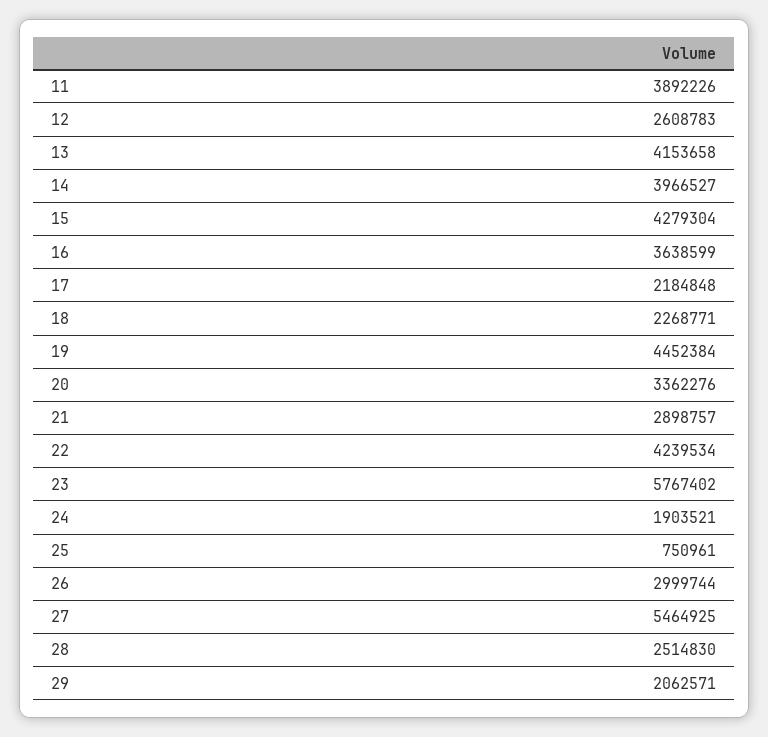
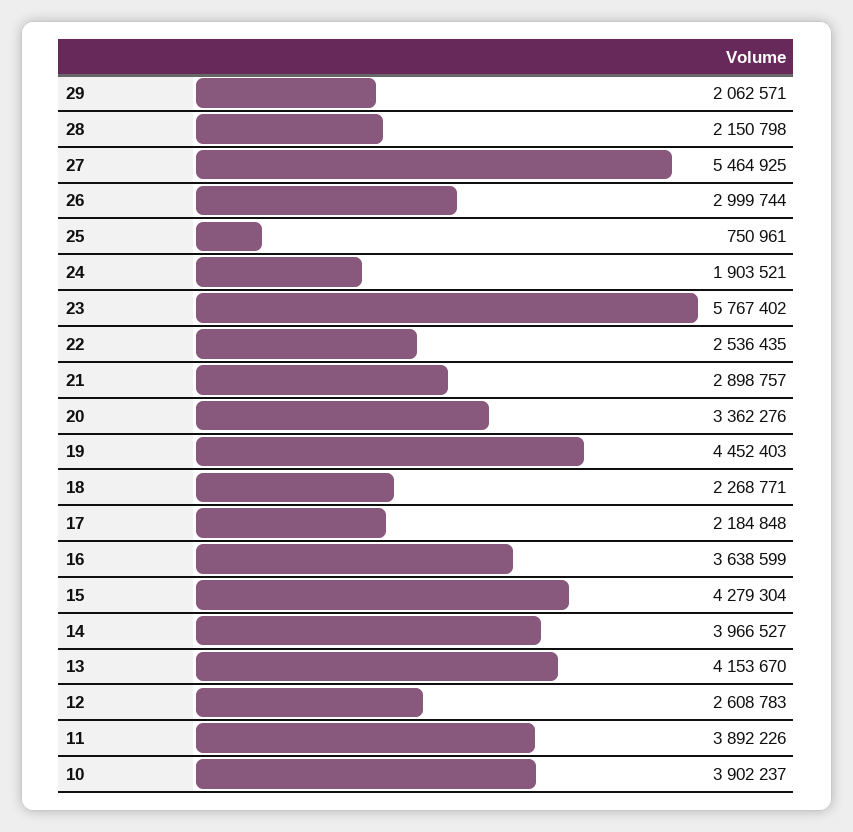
13: 4153658 -> 4153670
19: 4452384 -> 4452403
22: 4239534 -> 2536435
28: 2514830 -> 2150798
10: none -> 3902237

